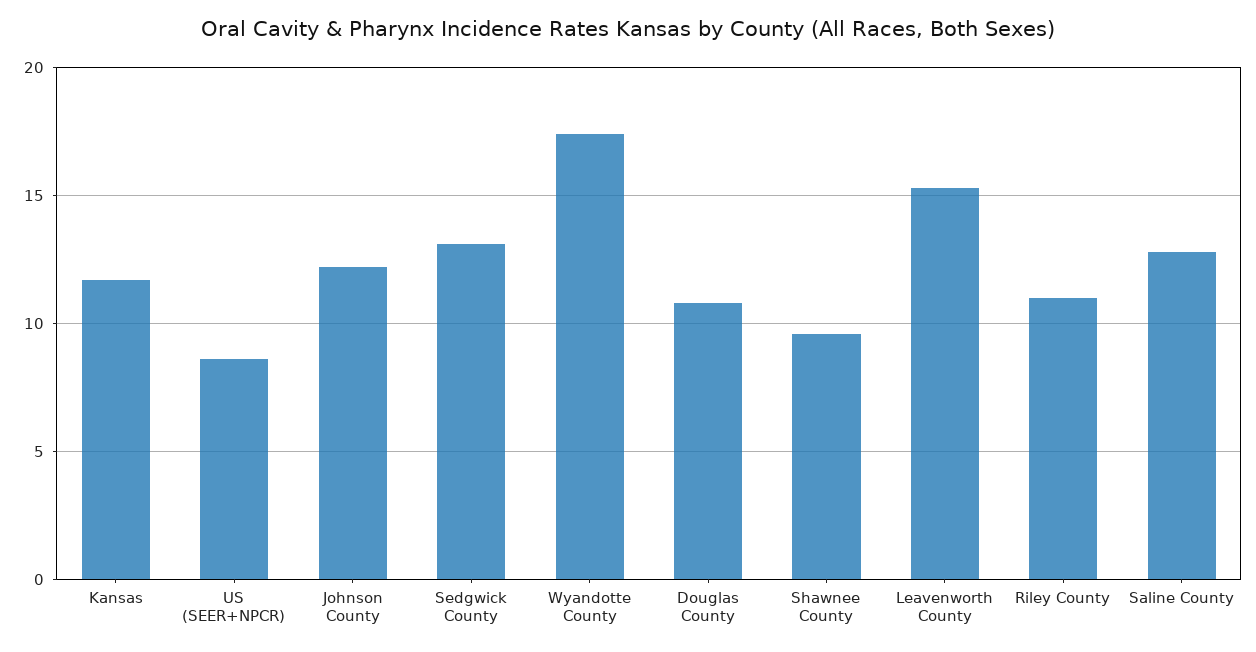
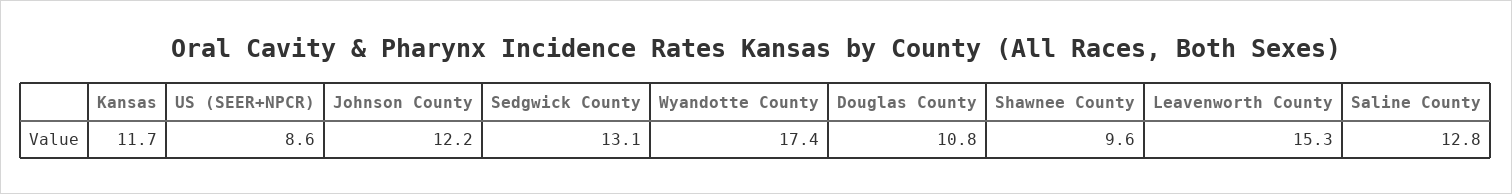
Riley County: 11 -> none

